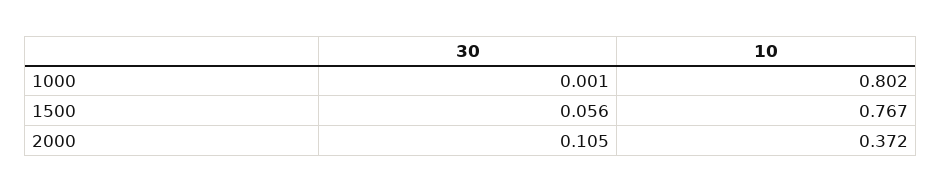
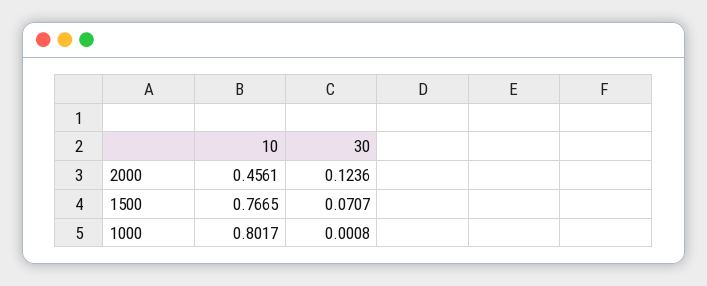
30, 1500: 0.056 -> 0.0707
30, 2000: 0.105 -> 0.1236
10, 2000: 0.372 -> 0.4561

